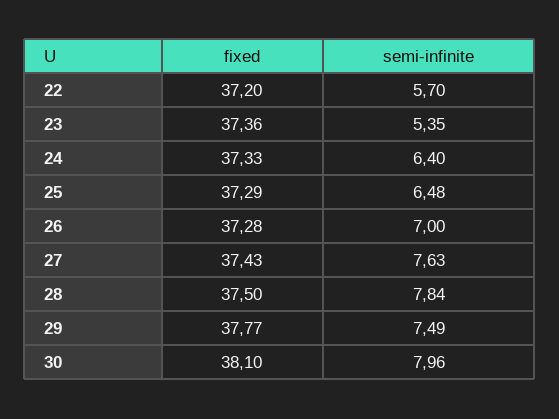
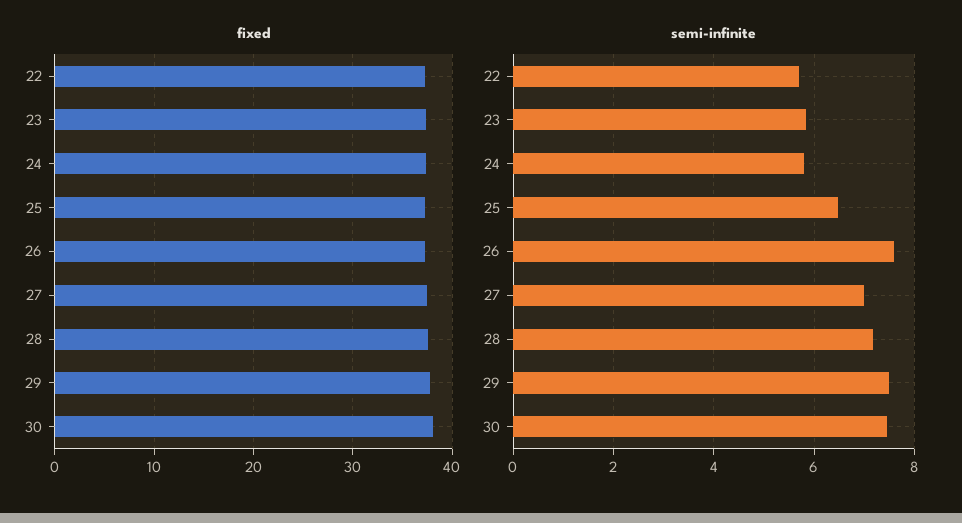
semi-infinite, 23: 5.35 -> 5.8
semi-infinite, 24: 6.4 -> 5.8
semi-infinite, 26: 7 -> 7.6
semi-infinite, 27: 7.63 -> 7
semi-infinite, 28: 7.84 -> 7.2
semi-infinite, 30: 7.96 -> 7.4

